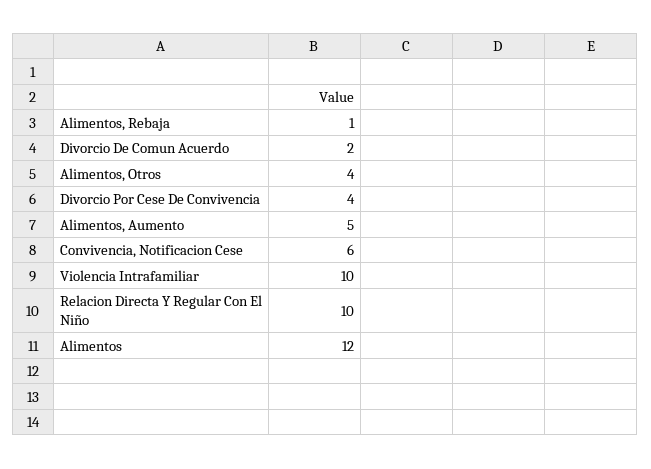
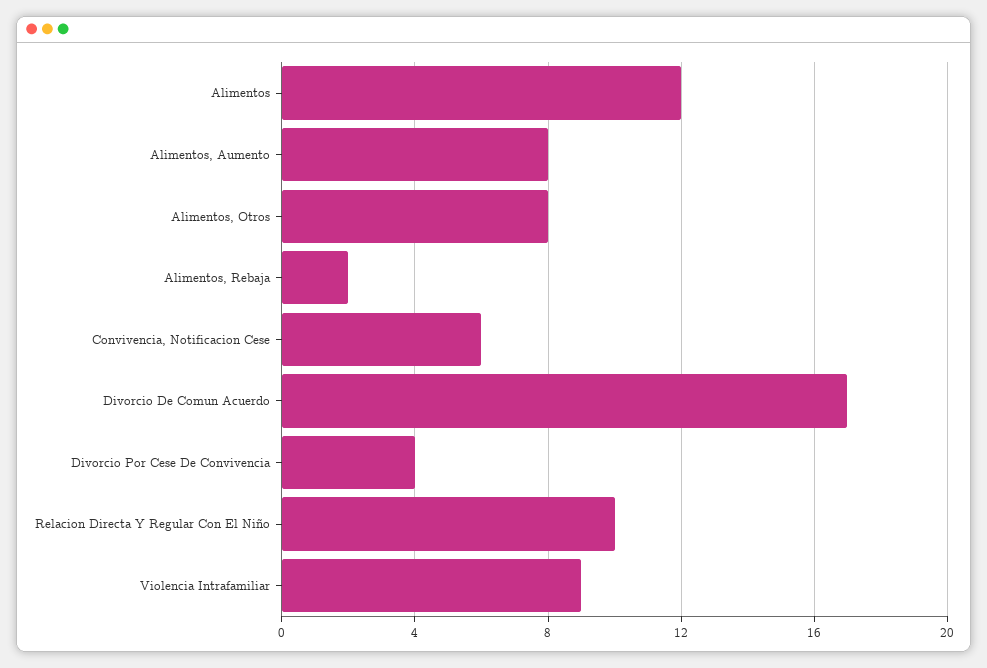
Alimentos, Rebaja: 1 -> 2
Divorcio De Comun Acuerdo: 2 -> 17
Alimentos, Otros: 4 -> 8
Alimentos, Aumento: 5 -> 8
Violencia Intrafamiliar: 10 -> 9

